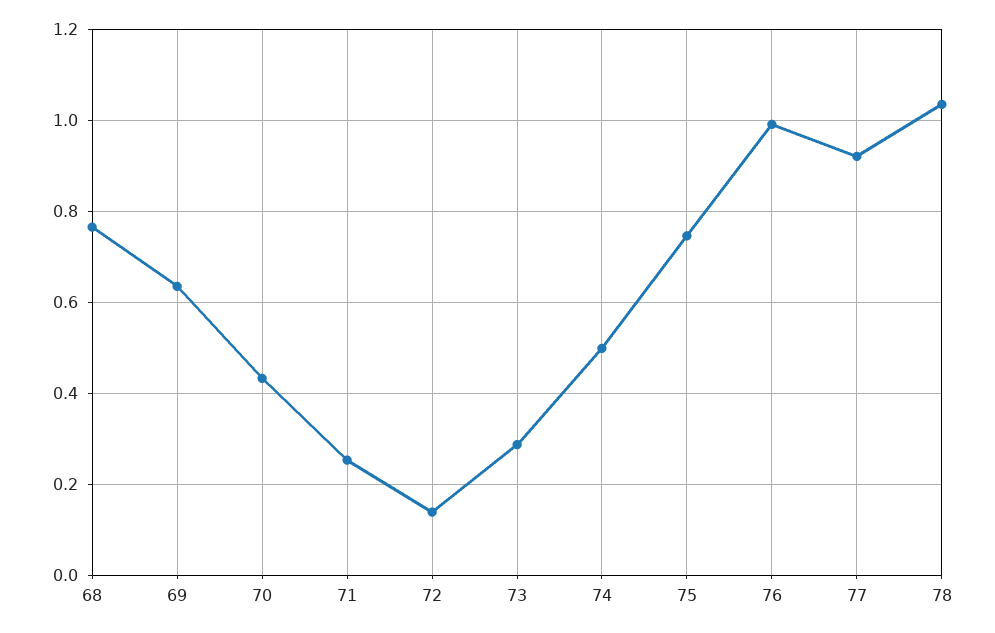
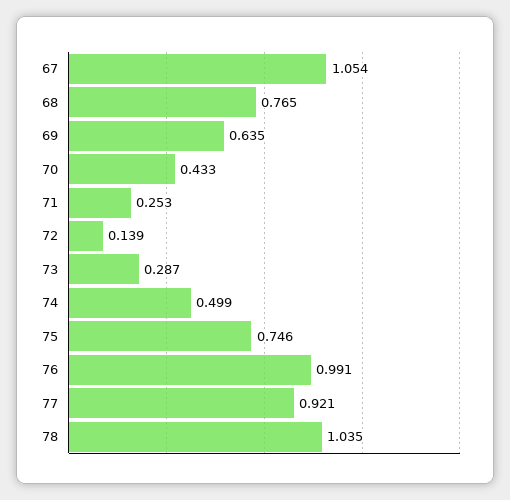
67: none -> 1.054

